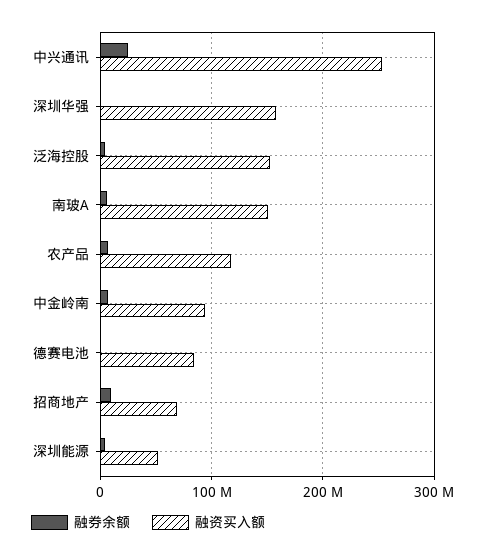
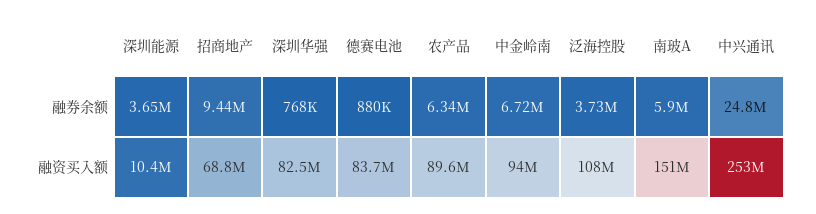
融资买入额, 深圳华强: 160000000 -> 82500000
融资买入额, 泛海控股: 150000000 -> 108000000
融资买入额, 农产品: 120000000 -> 89600000
融资买入额, 深圳能源: 50000000 -> 10400000

